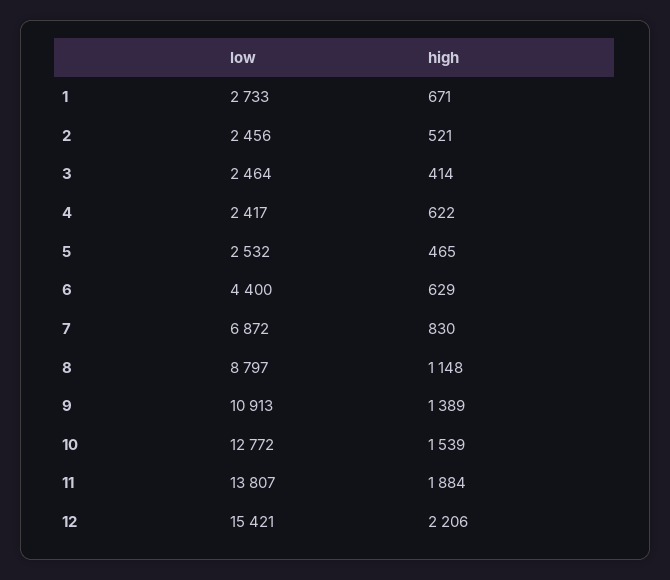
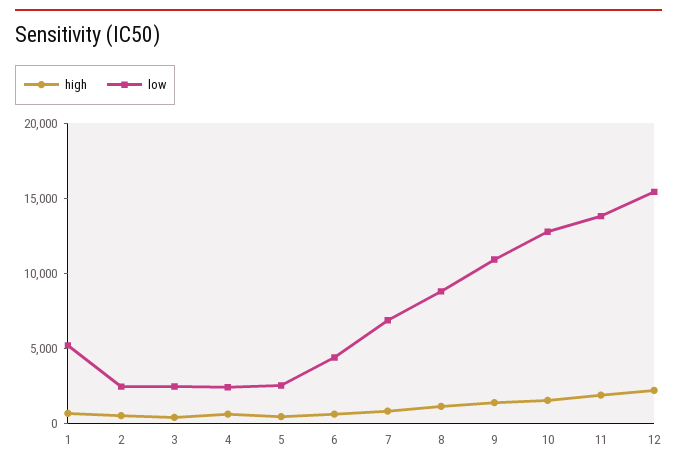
low, 1: 2733 -> 5000

